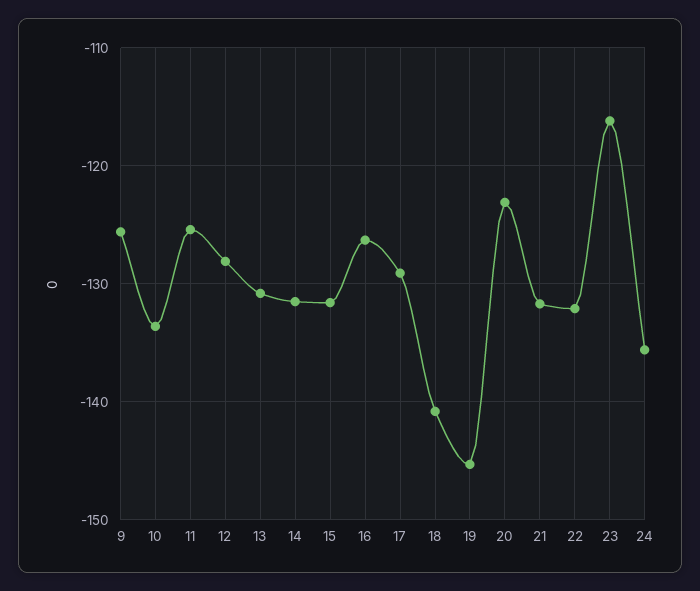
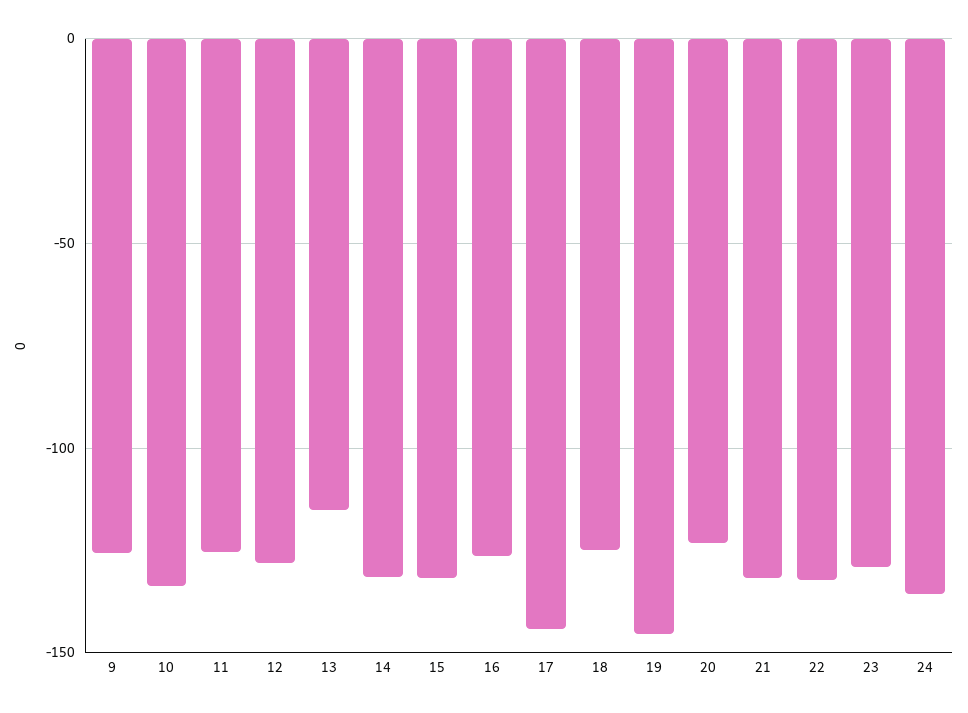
13: -131 -> -115
17: -129 -> -145
18: -141 -> -125
23: -116 -> -130

